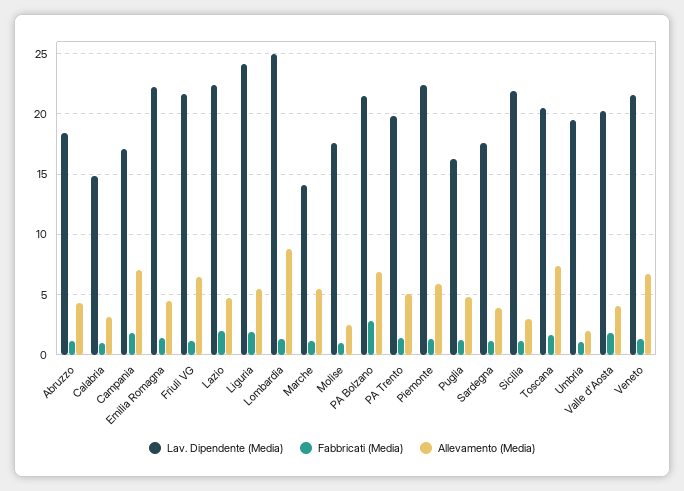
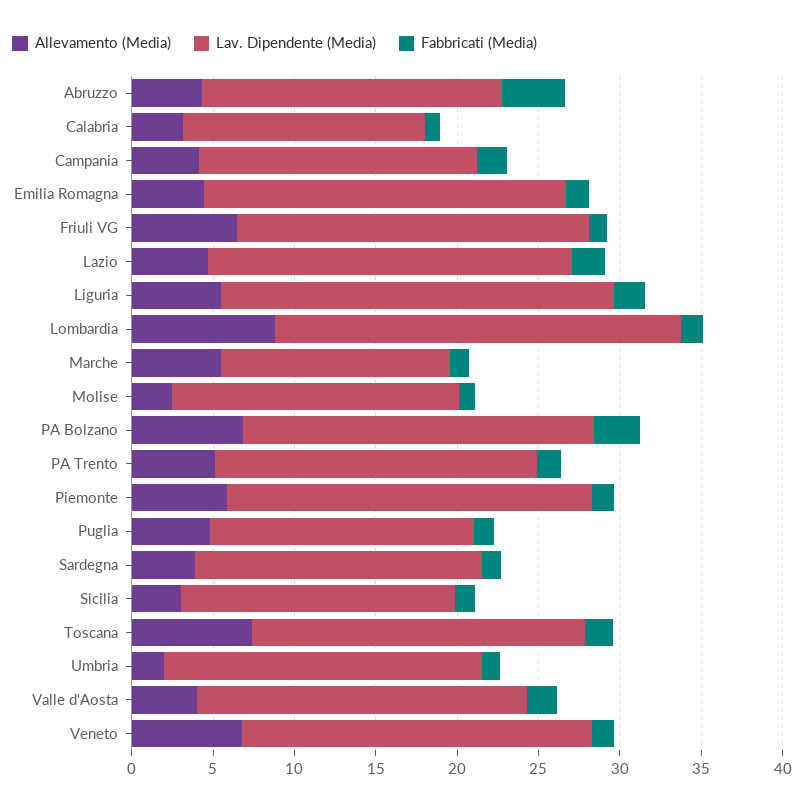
Fabbricati (Media), Abruzzo: 1 -> 4
Allevamento (Media), Campania: 7 -> 4
Lav. Dipendente (Media), Sicilia: 22 -> 17

